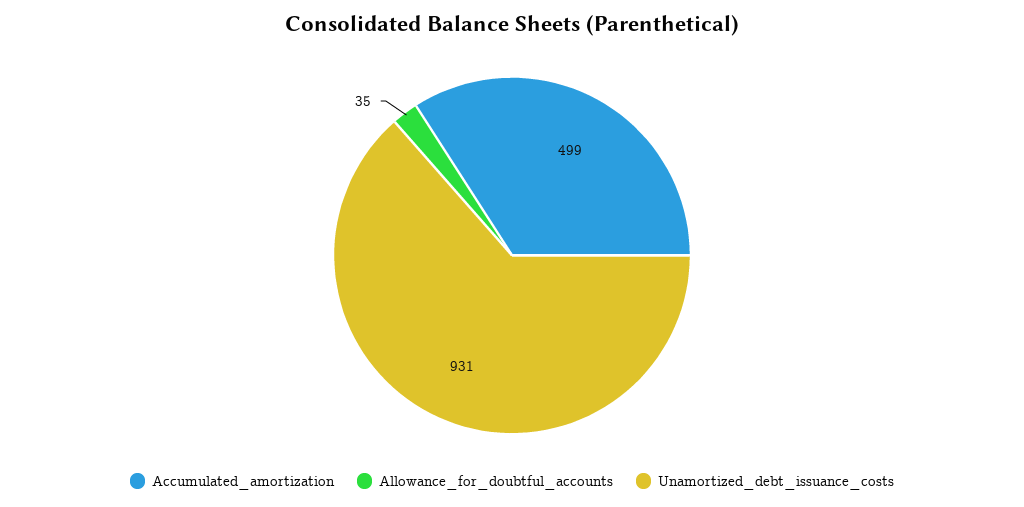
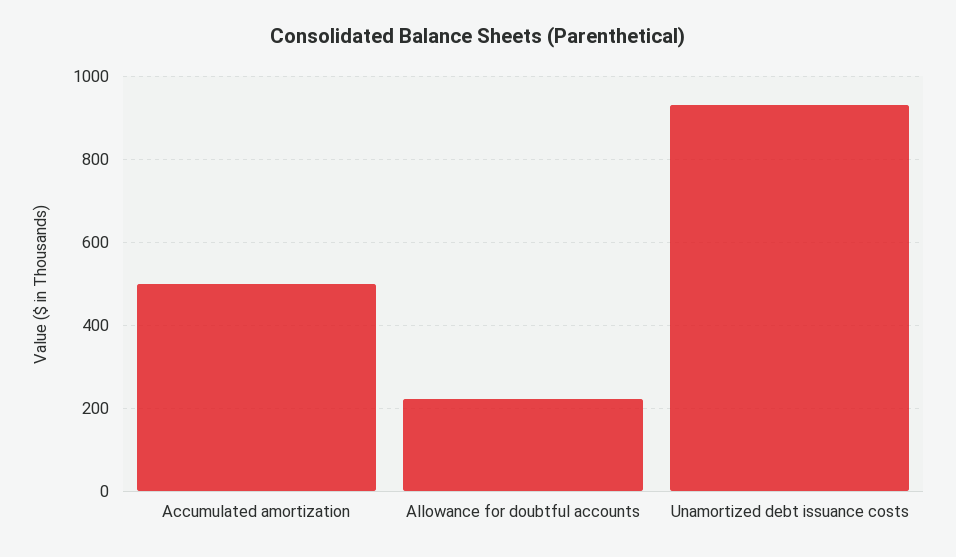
Allowance_for_doubtful_accounts: 35 -> 220

